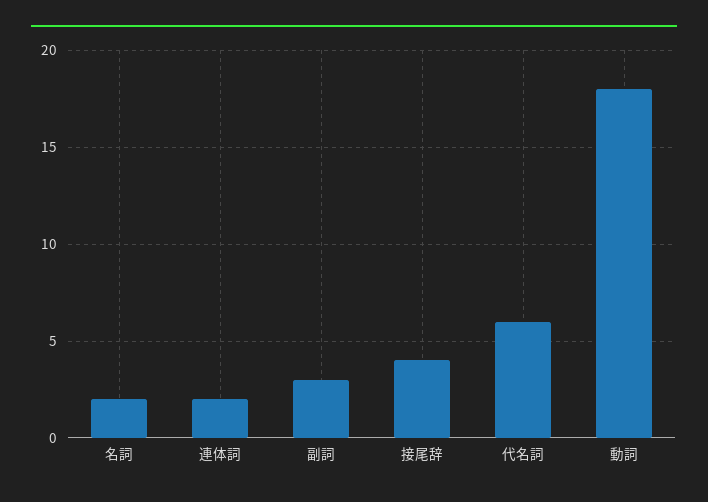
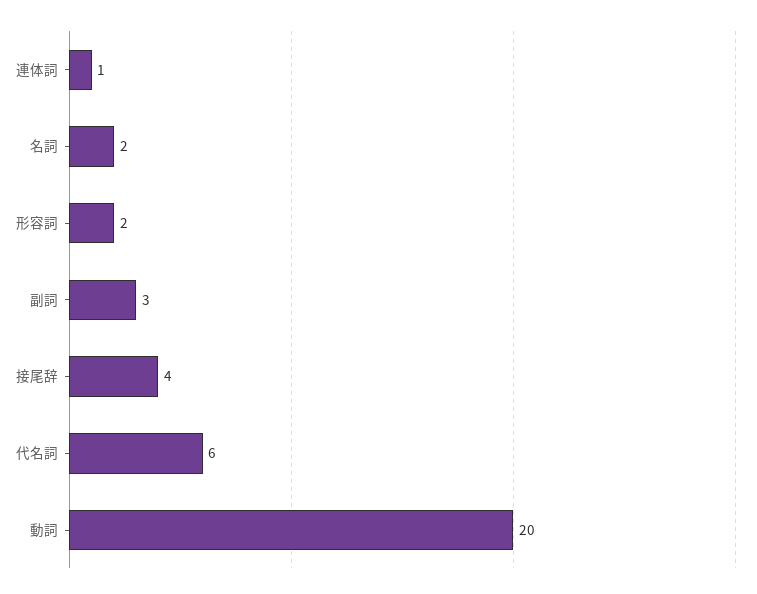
連体詞: 2 -> 1
動詞: 18 -> 20
形容詞: none -> 2

